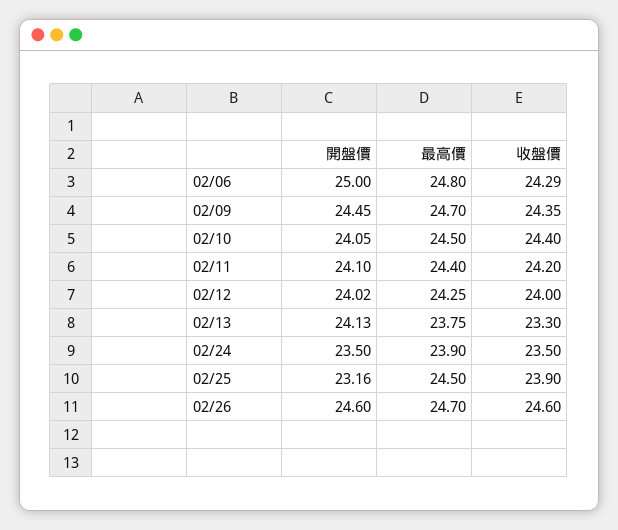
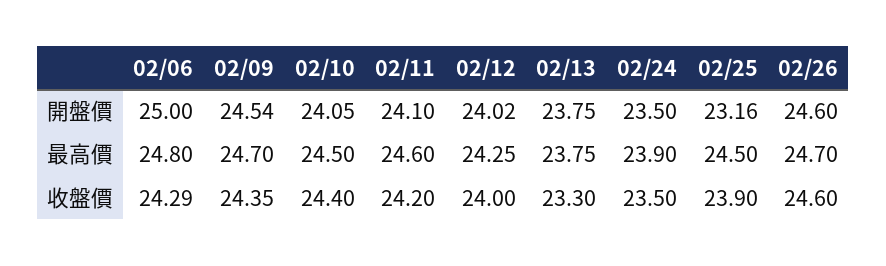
開盤價, 02/09: 24.45 -> 24.54
最高價, 02/11: 24.4 -> 24.6
開盤價, 02/13: 24.13 -> 23.75

